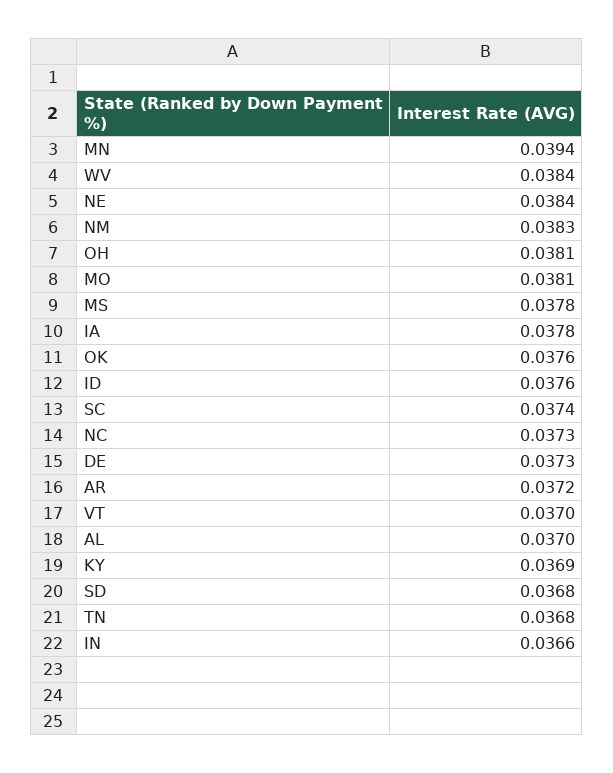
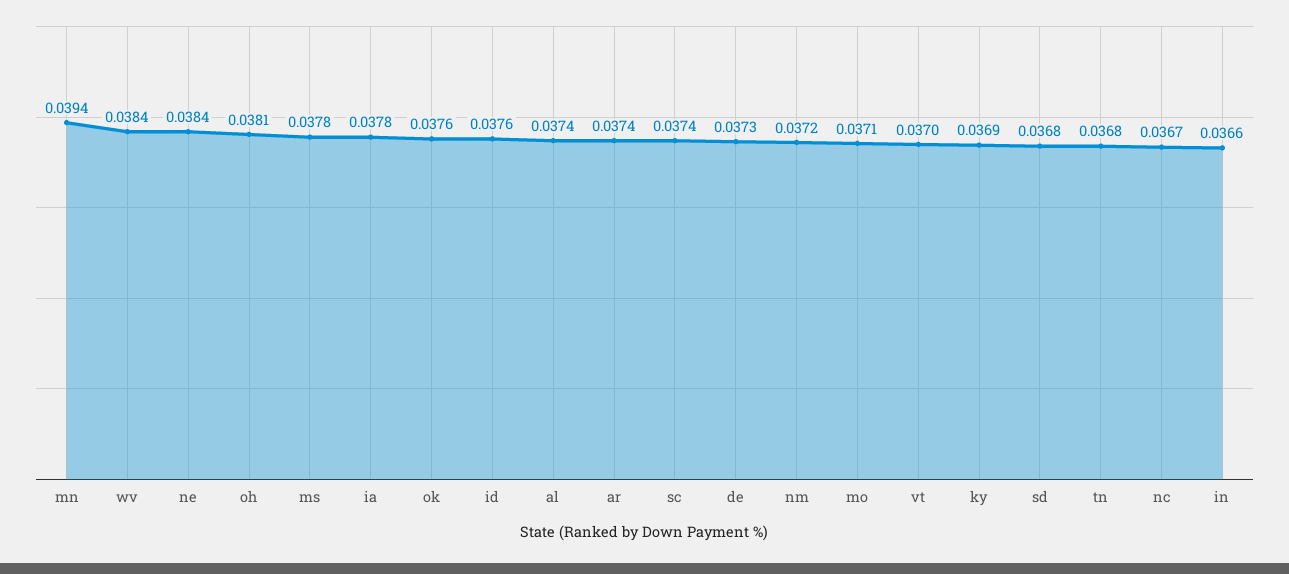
NM: 0.0383 -> 0.0372
MO: 0.0381 -> 0.0371
NC: 0.0373 -> 0.0367
AR: 0.0372 -> 0.0374
AL: 0.037 -> 0.0374

